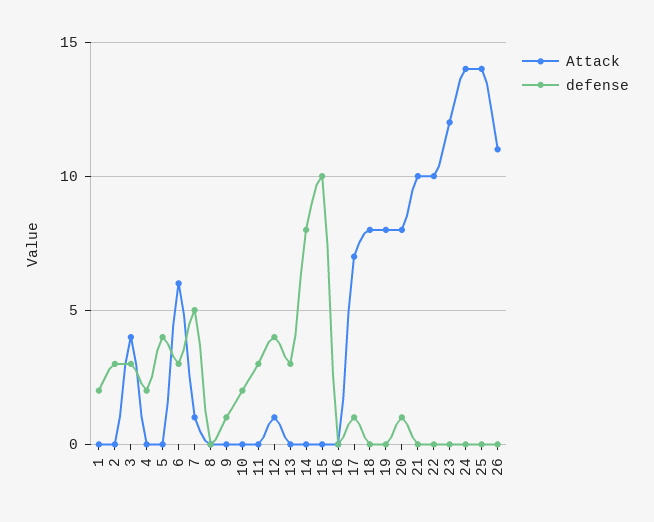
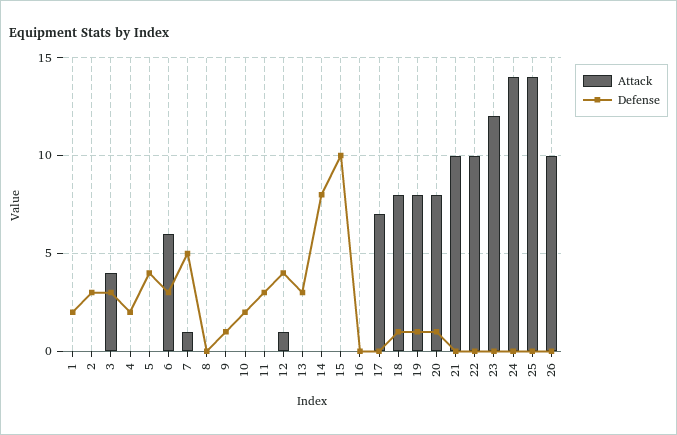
defense, 17: 1 -> 0
defense, 18: 0 -> 1
defense, 19: 0 -> 1
Attack, 26: 11 -> 10

